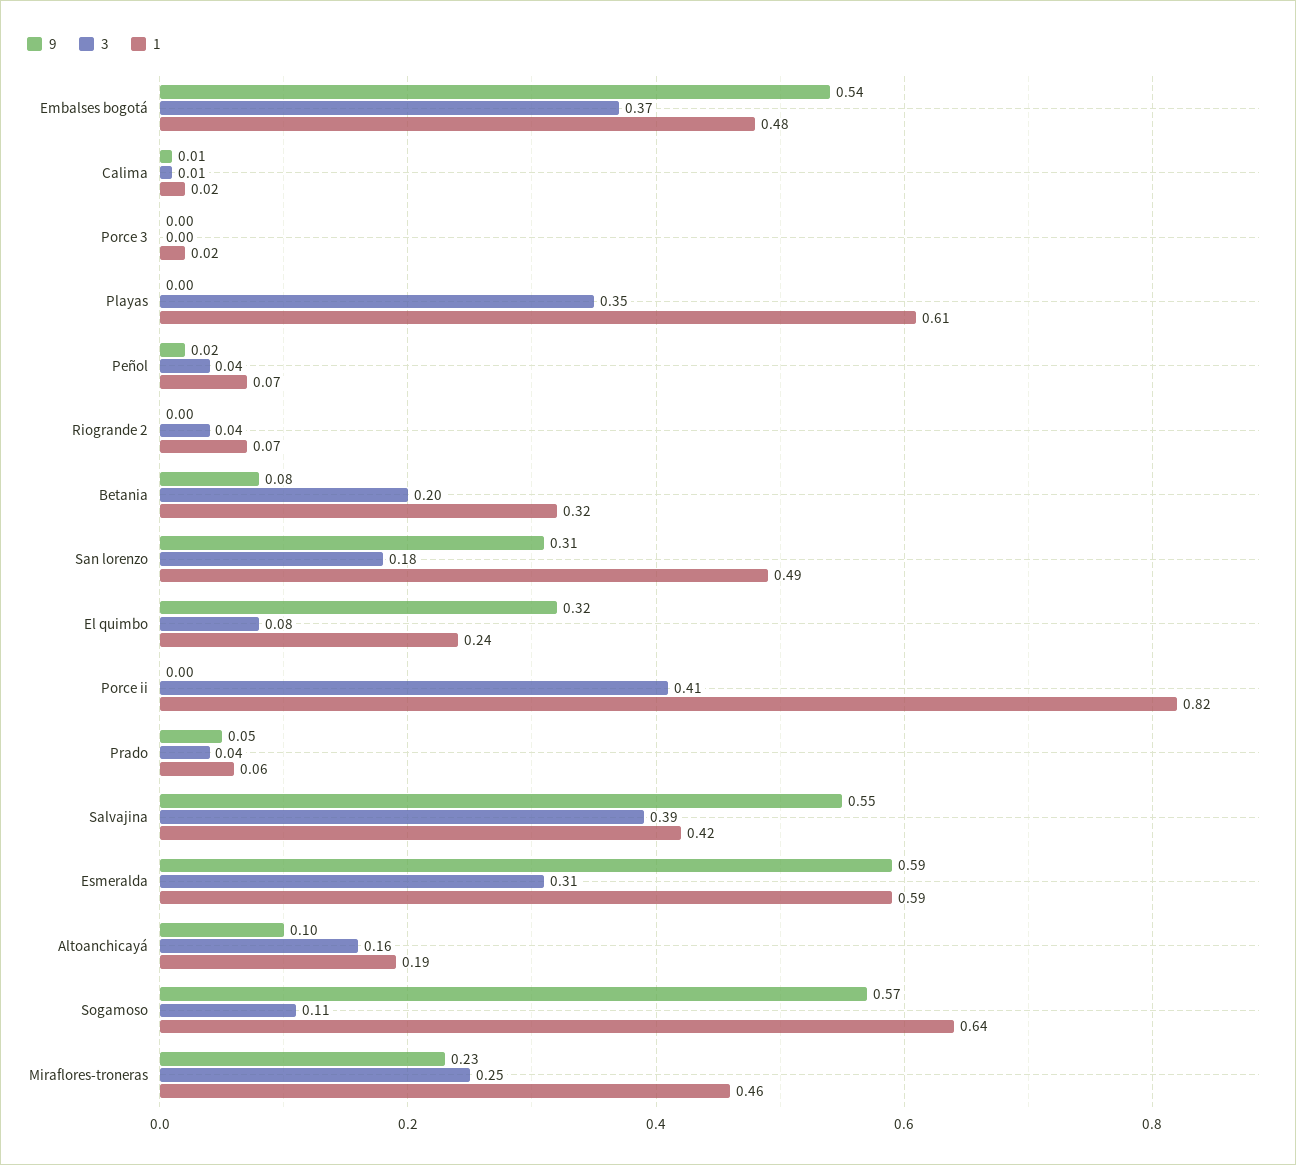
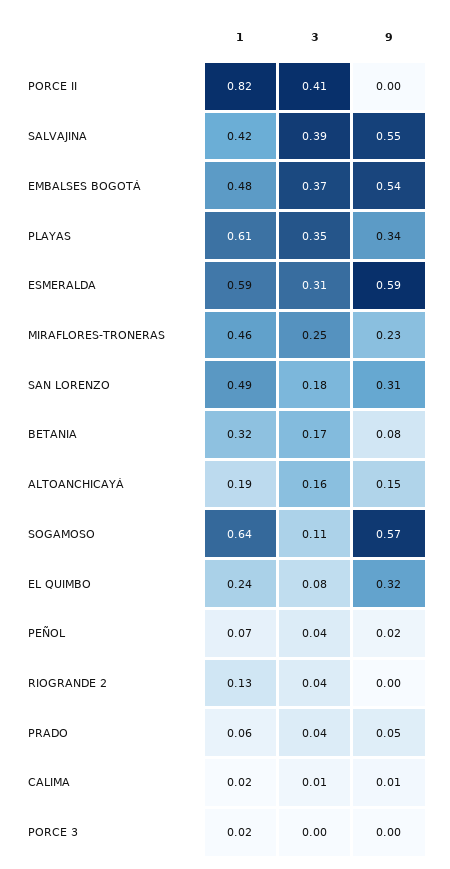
9, Playas: 0 -> 0.34
1, Riogrande 2: 0.07 -> 0.13
3, Betania: 0.2 -> 0.17
9, Altoanchicayá: 0.1 -> 0.15

